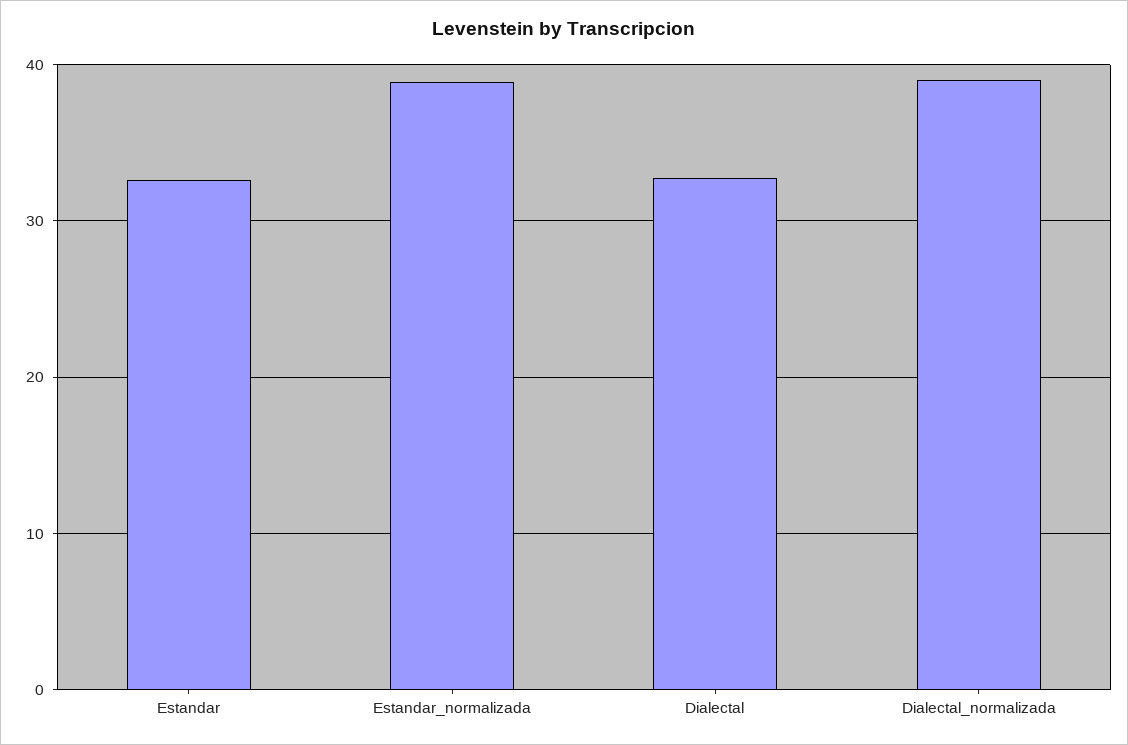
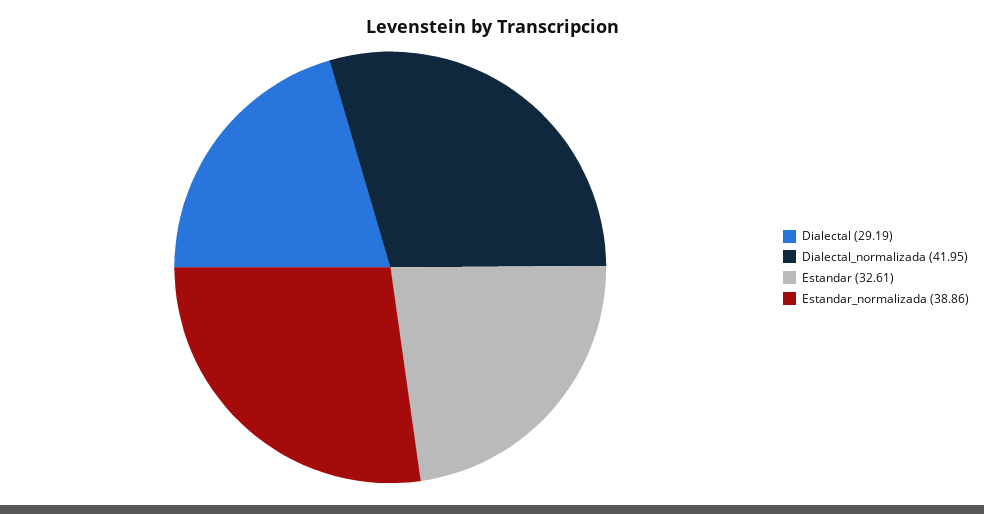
Dialectal: 33 -> 29.19
Dialectal_normalizada: 39 -> 41.95

